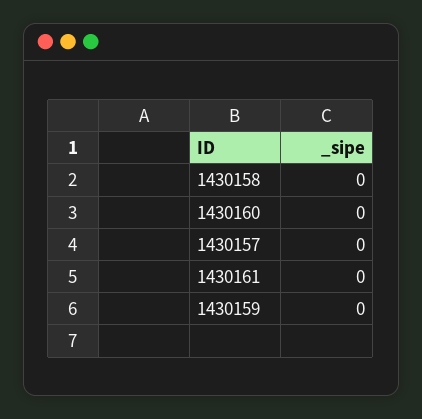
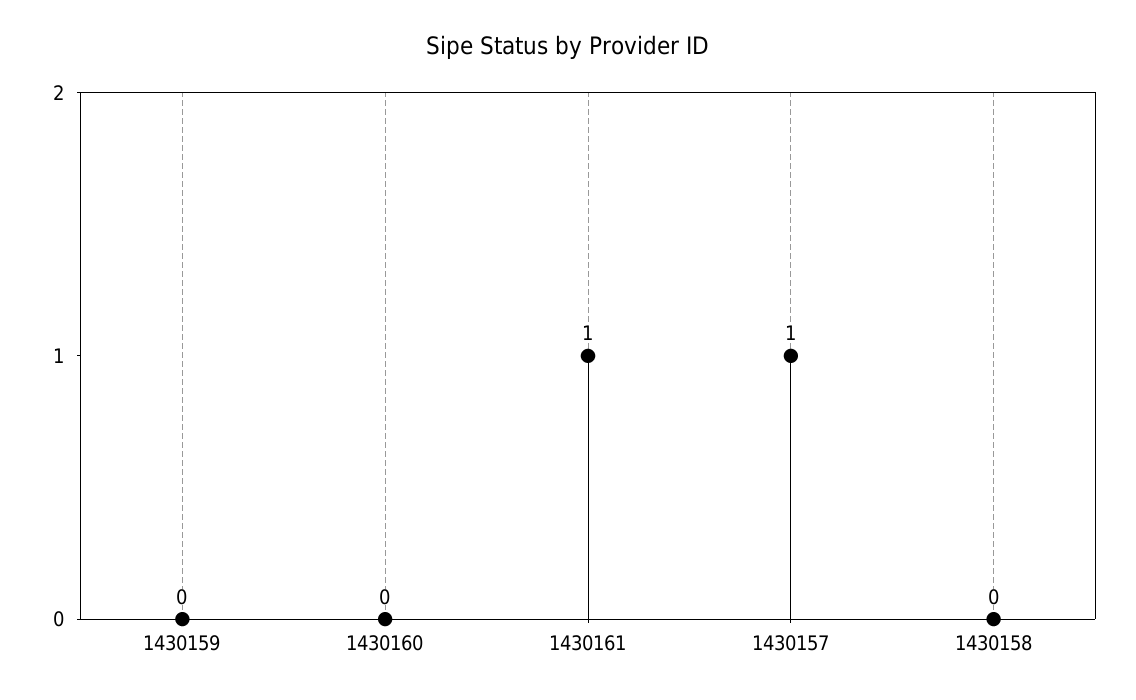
1430157: 0 -> 1
1430161: 0 -> 1

